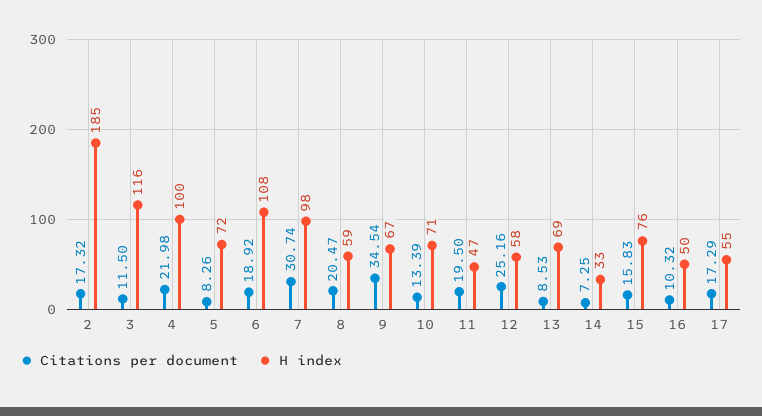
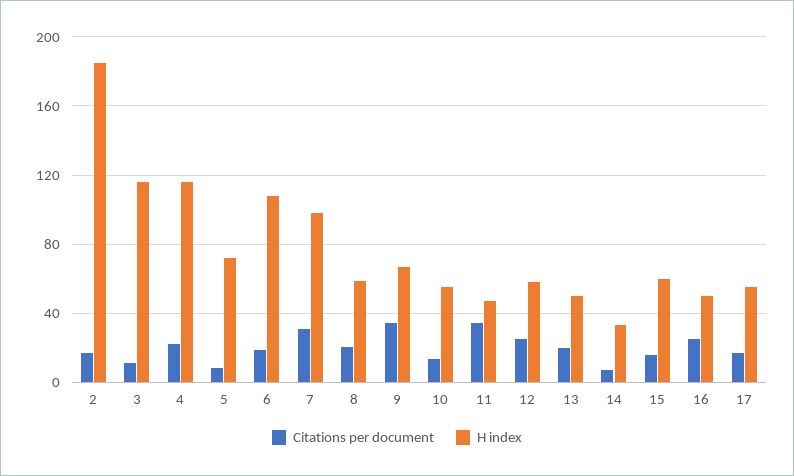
H index, 4: 100 -> 115
H index, 10: 71 -> 55
Citations per document, 11: 19.5 -> 35
Citations per document, 13: 8.53 -> 20
H index, 13: 69 -> 50
H index, 15: 76 -> 60
Citations per document, 16: 10.32 -> 25

